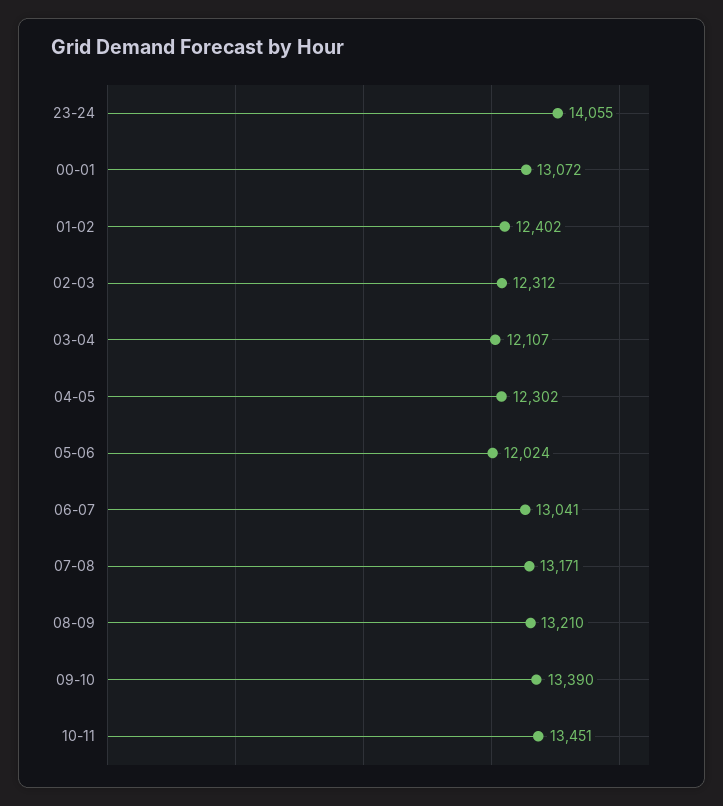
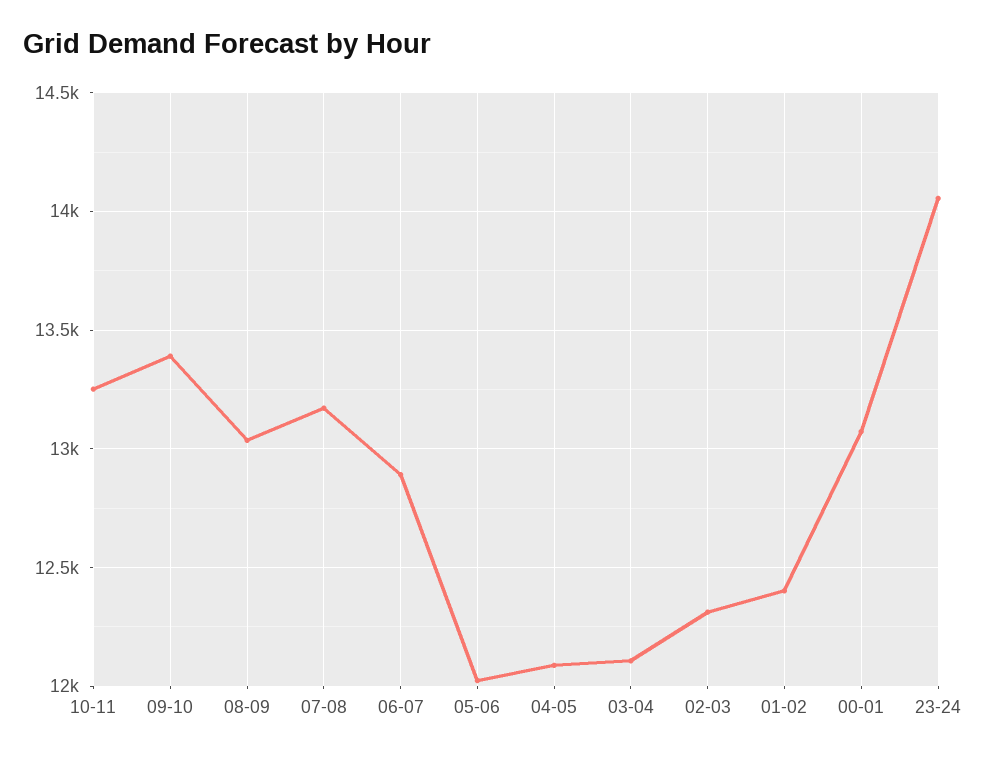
04-05: 12302 -> 12100
06-07: 13041 -> 12900
08-09: 13210 -> 13050
10-11: 13451 -> 13250

